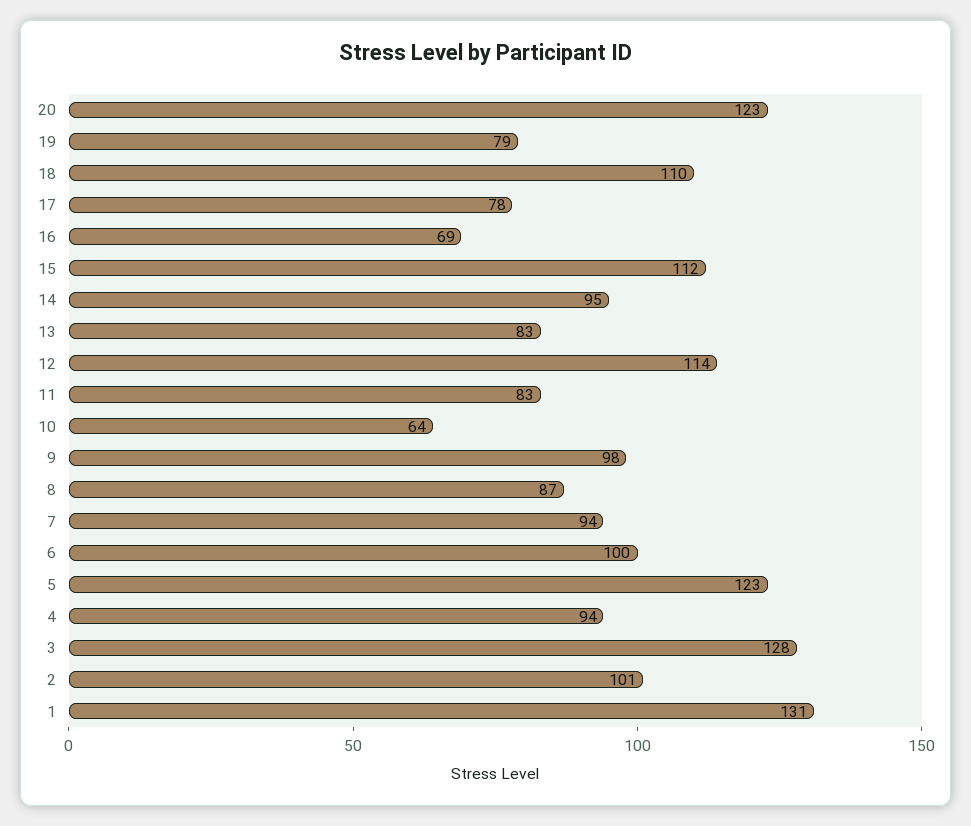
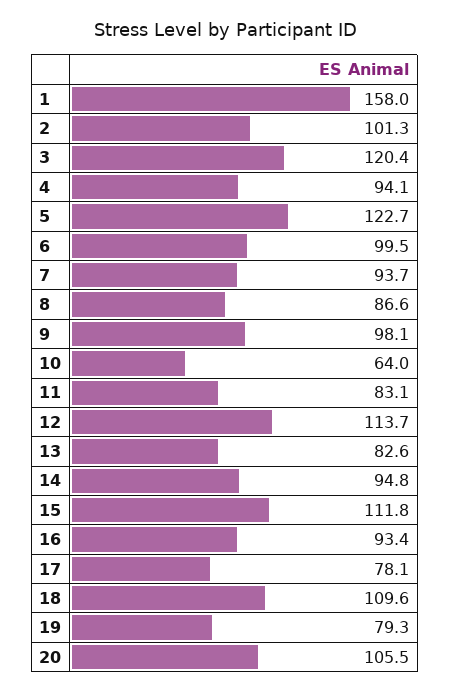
20: 123 -> 105.5
16: 69 -> 93.4
3: 128 -> 120.4
1: 131 -> 158

